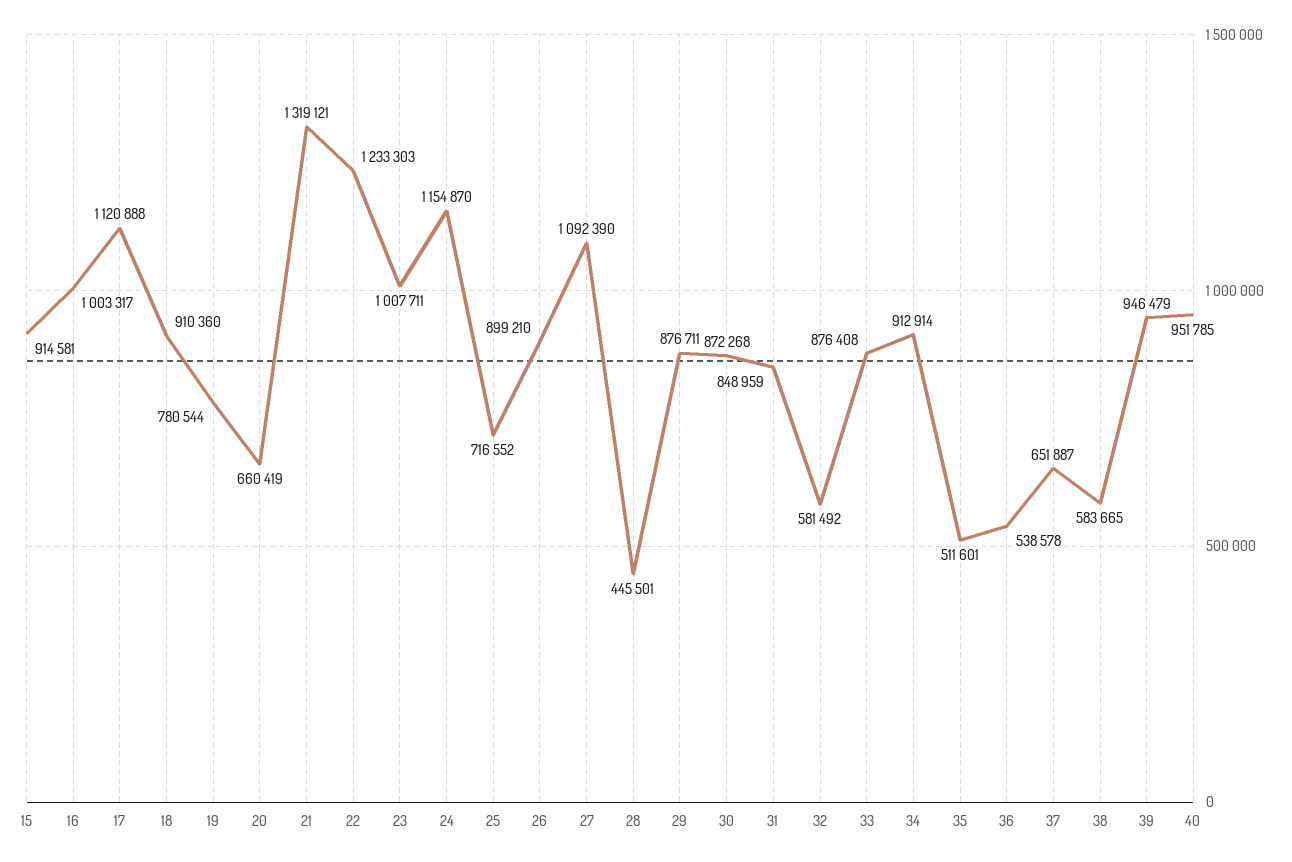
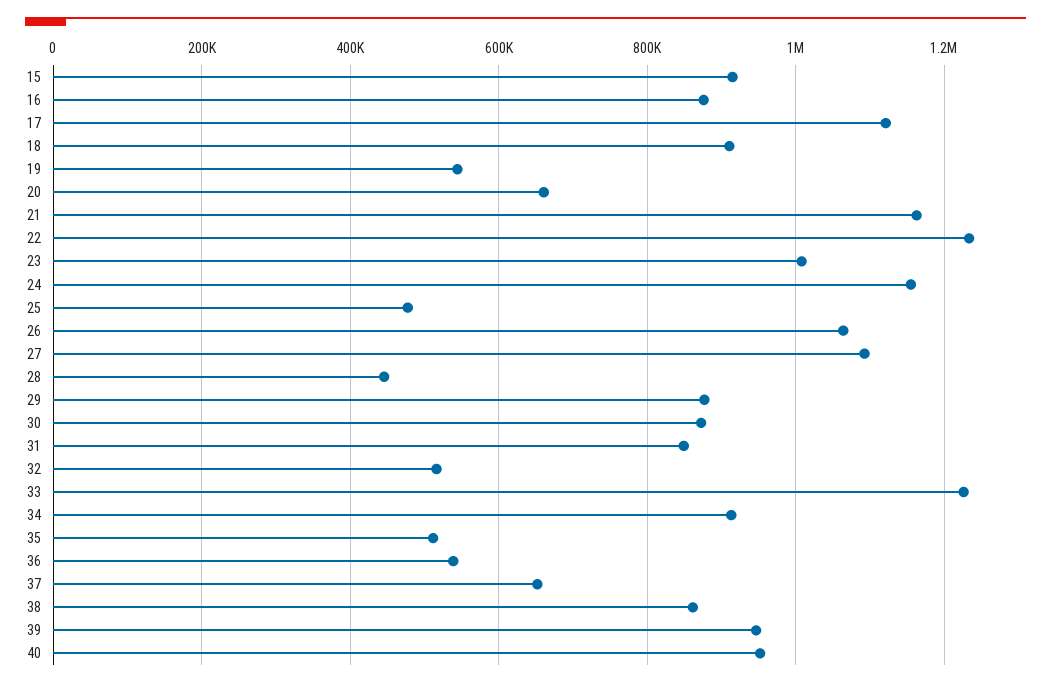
16: 1003317 -> 880000
19: 780544 -> 540000
21: 1319121 -> 1160000
25: 716552 -> 480000
26: 899210 -> 1060000
32: 581492 -> 520000
33: 876408 -> 1220000
38: 583665 -> 860000

